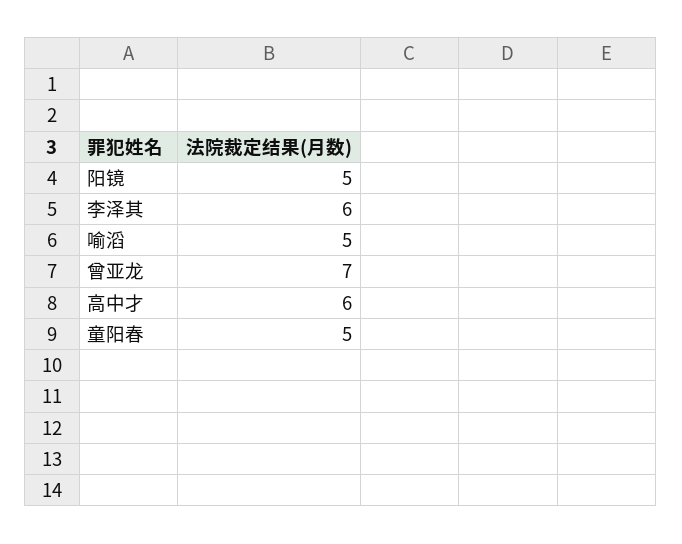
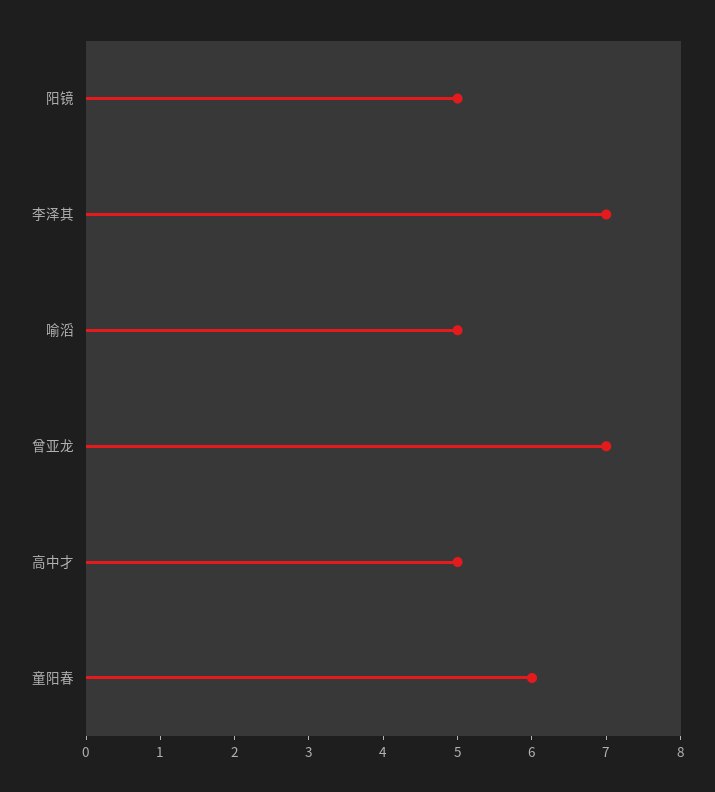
李泽其: 6 -> 7
高中才: 6 -> 5
童阳春: 5 -> 6

